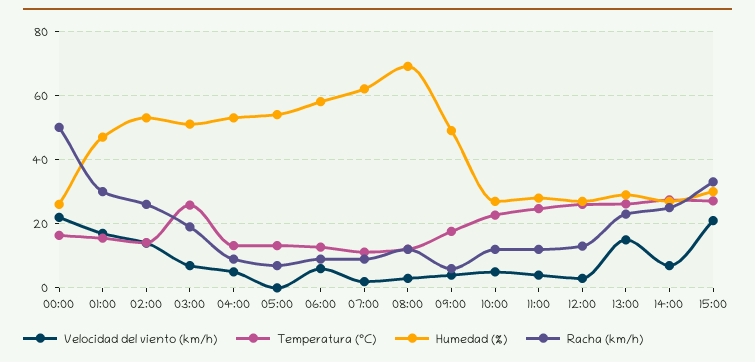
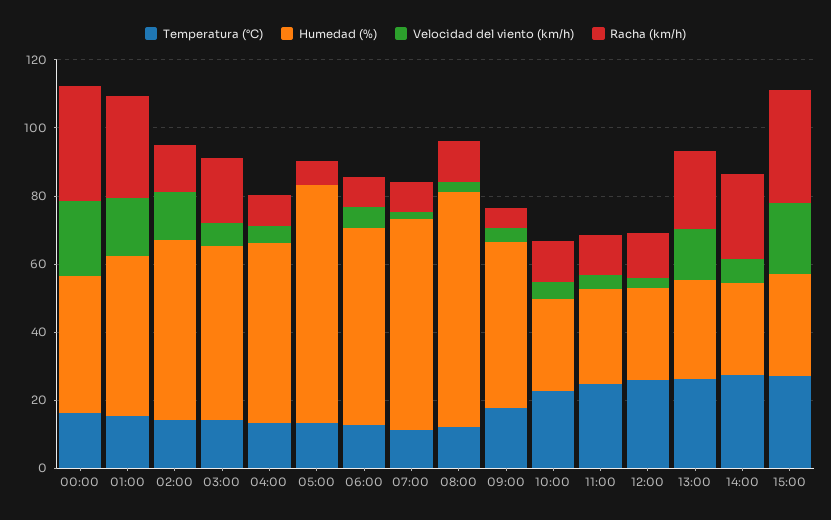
Humedad (%), 00:00: 26 -> 40
Racha (km/h), 00:00: 50 -> 35
Racha (km/h), 02:00: 26 -> 15
Temperatura (°C), 03:00: 26 -> 15
Humedad (%), 05:00: 54 -> 70

